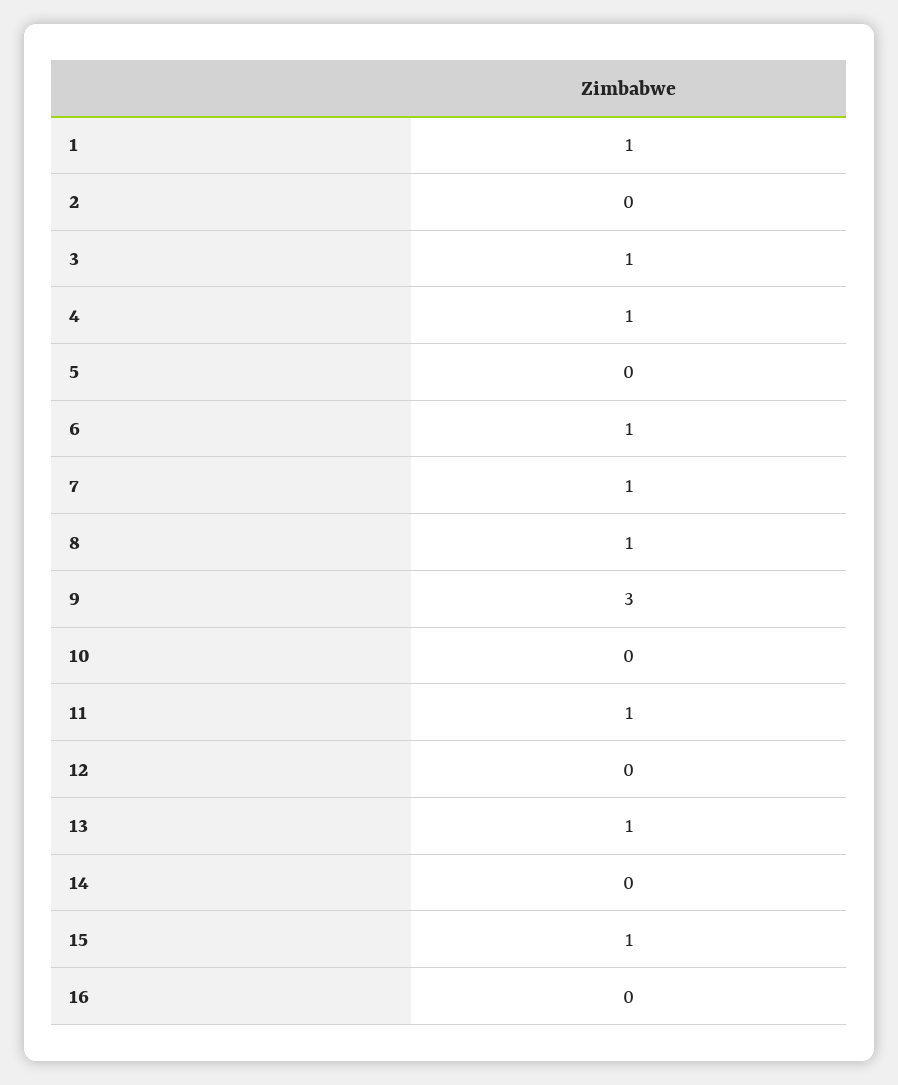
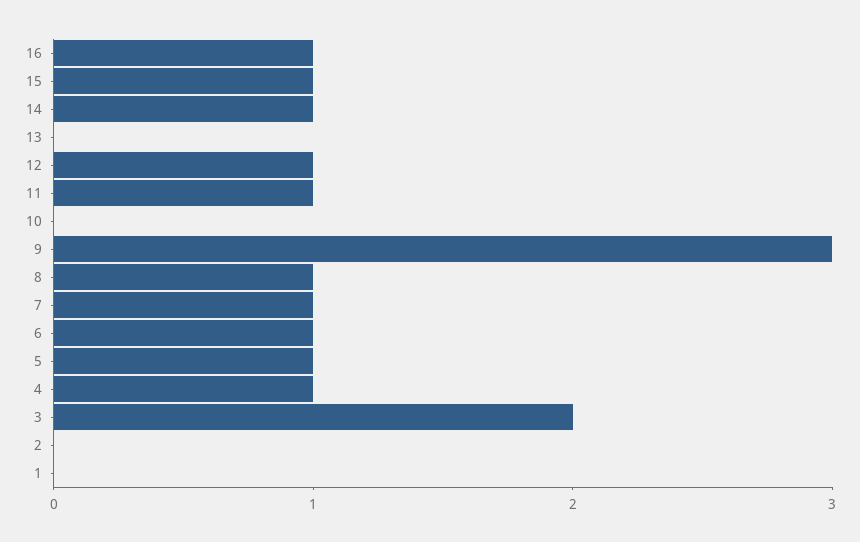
1: 1 -> 0
3: 1 -> 2
5: 0 -> 1
12: 0 -> 1
13: 1 -> 0
14: 0 -> 1
16: 0 -> 1

